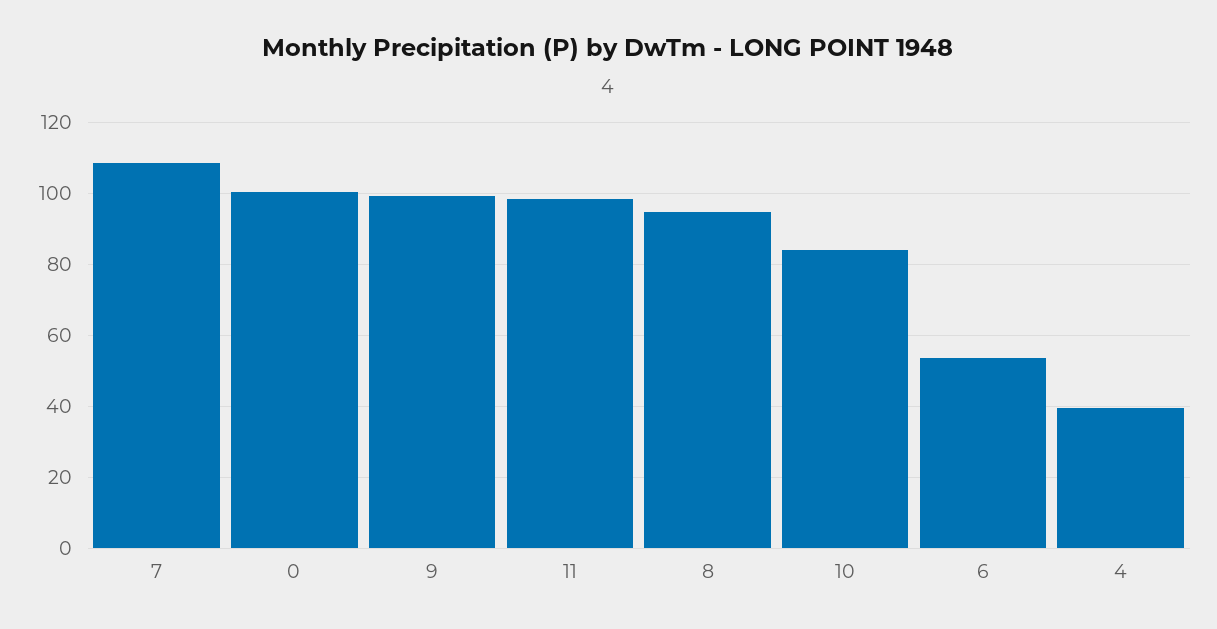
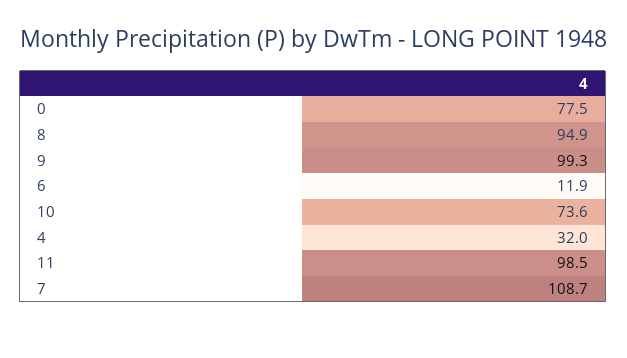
0: 100 -> 77.5
10: 84 -> 73.6
6: 54 -> 11.9
4: 40 -> 32

